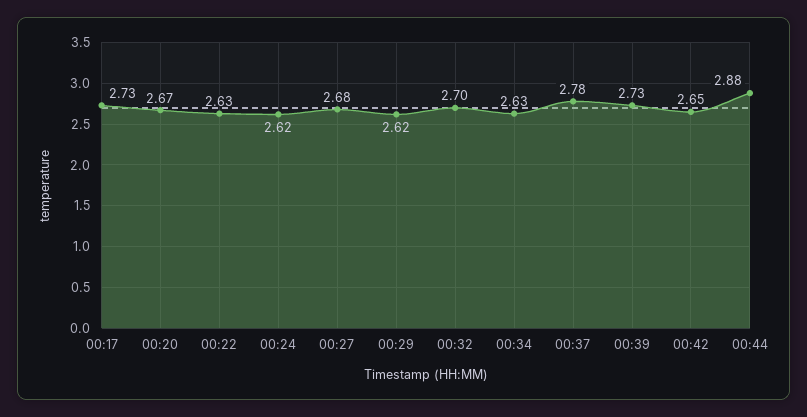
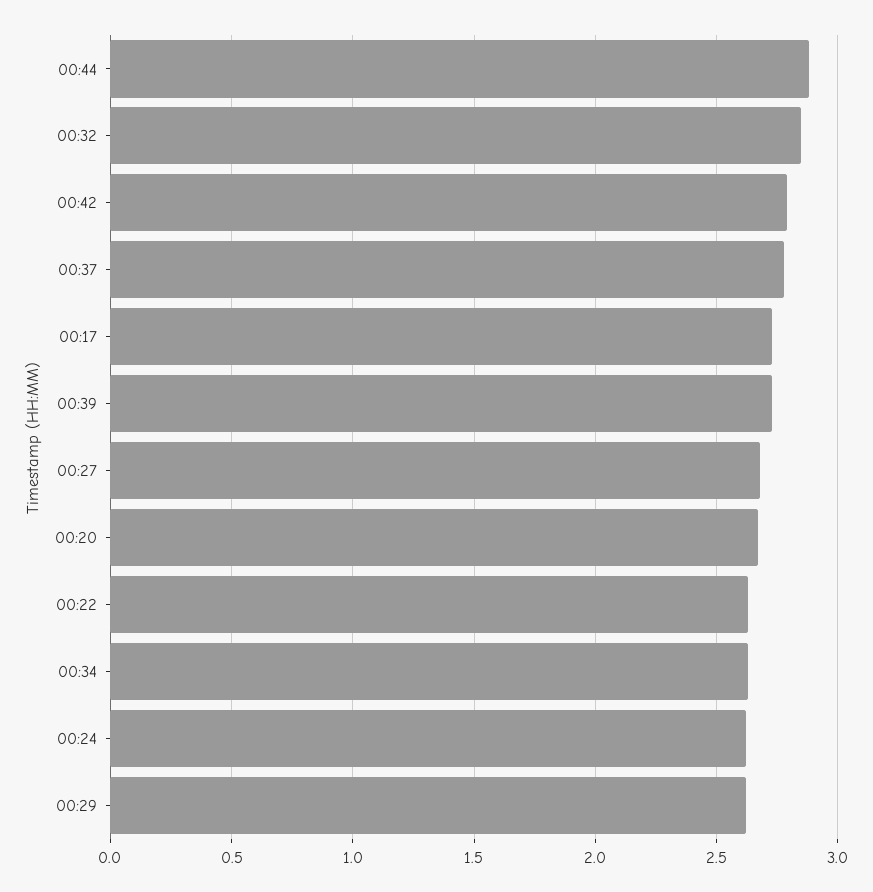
00:32: 2.7 -> 2.85
00:42: 2.65 -> 2.8

